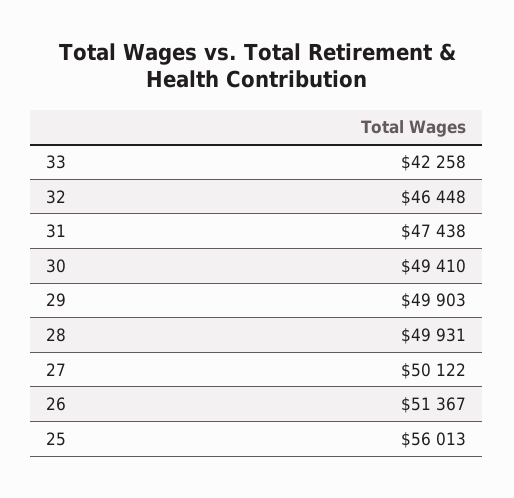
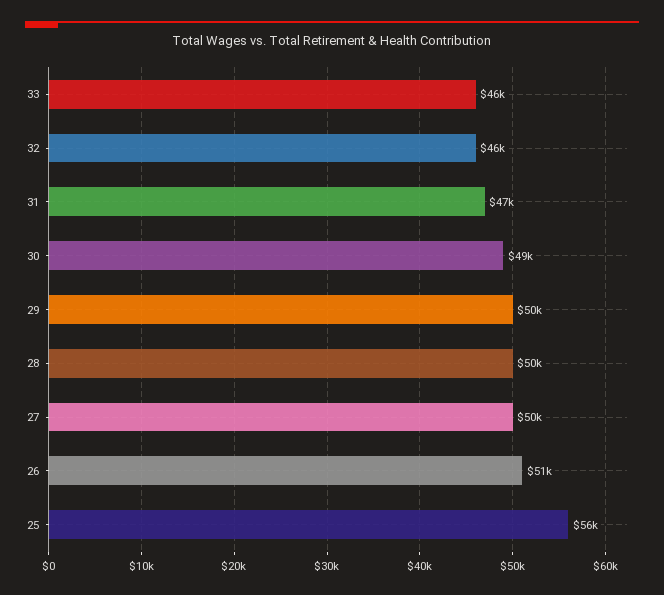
33: 42258 -> 46000

